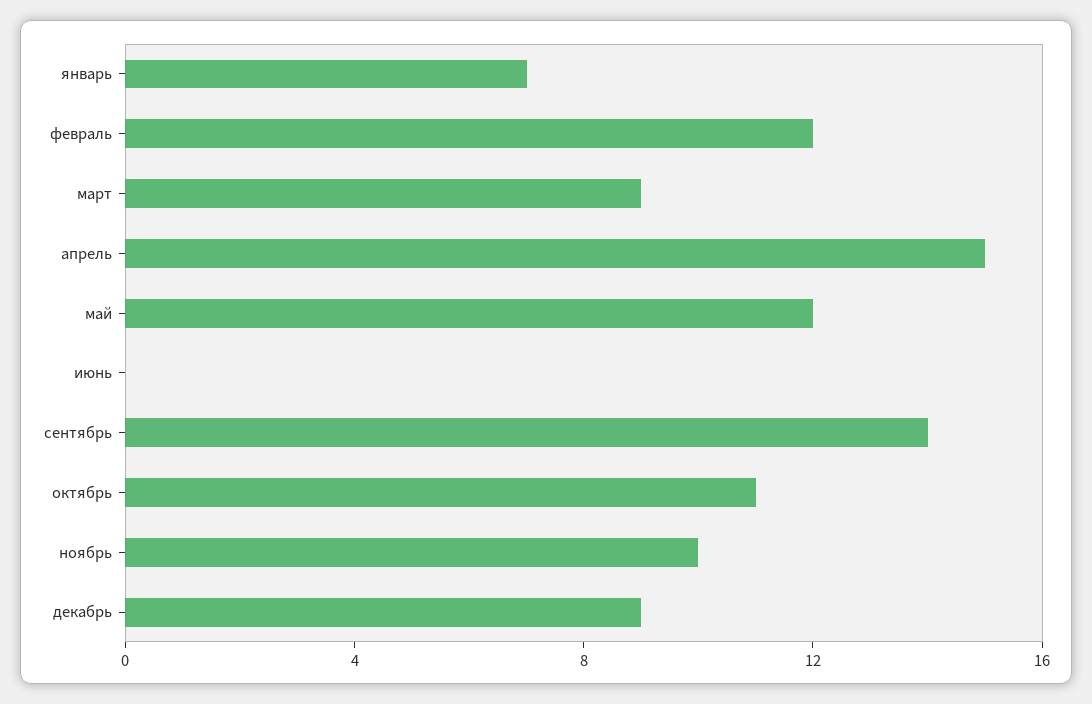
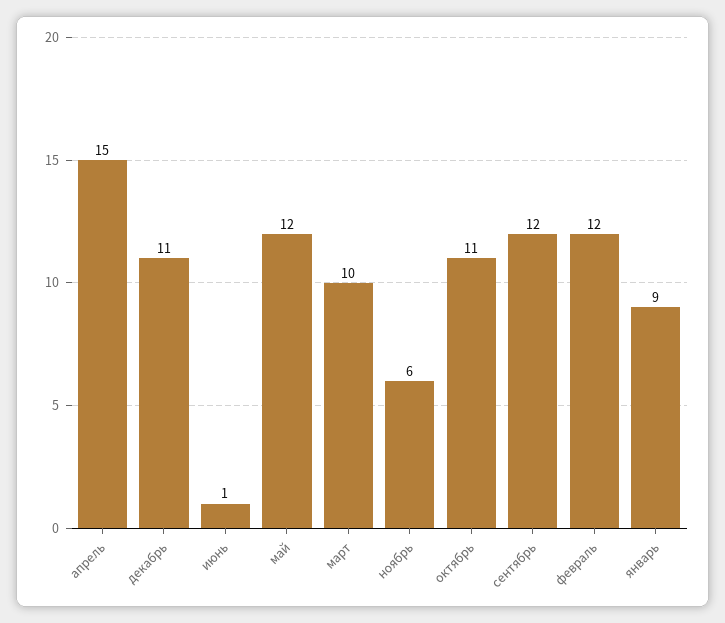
январь: 7 -> 9
март: 9 -> 10
июнь: 0 -> 1
сентябрь: 14 -> 12
ноябрь: 10 -> 6
декабрь: 9 -> 11

